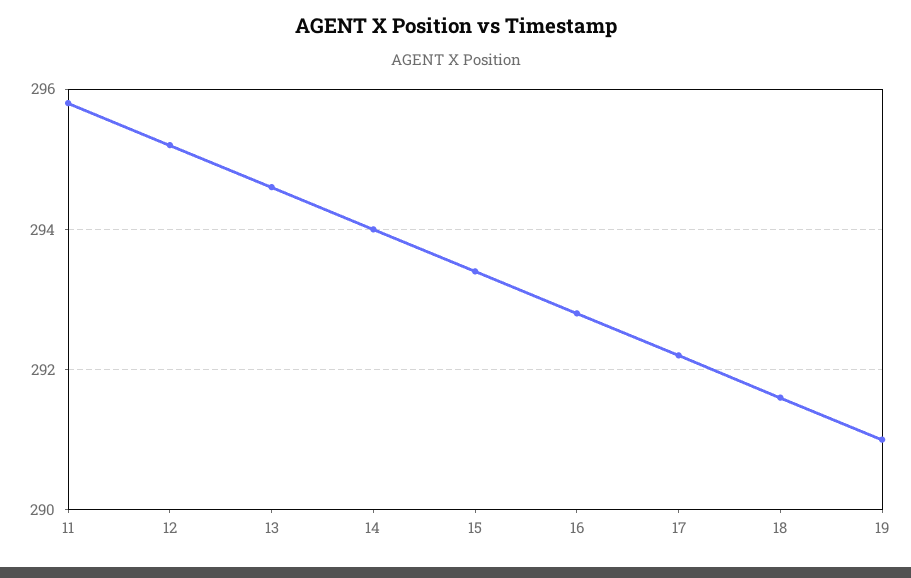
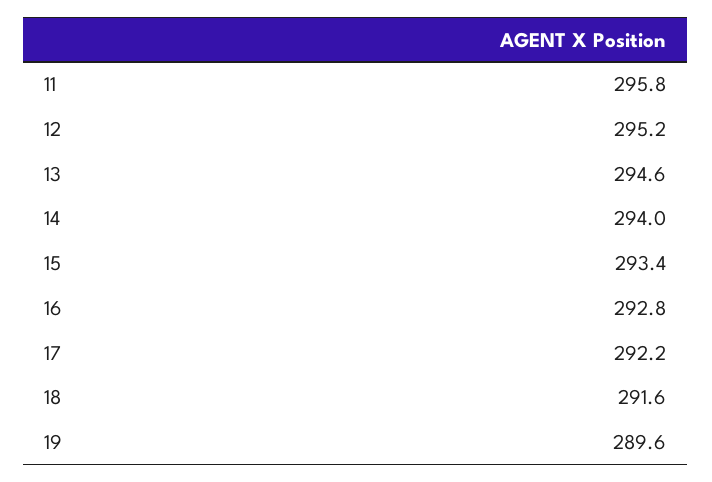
19: 291 -> 289.6

